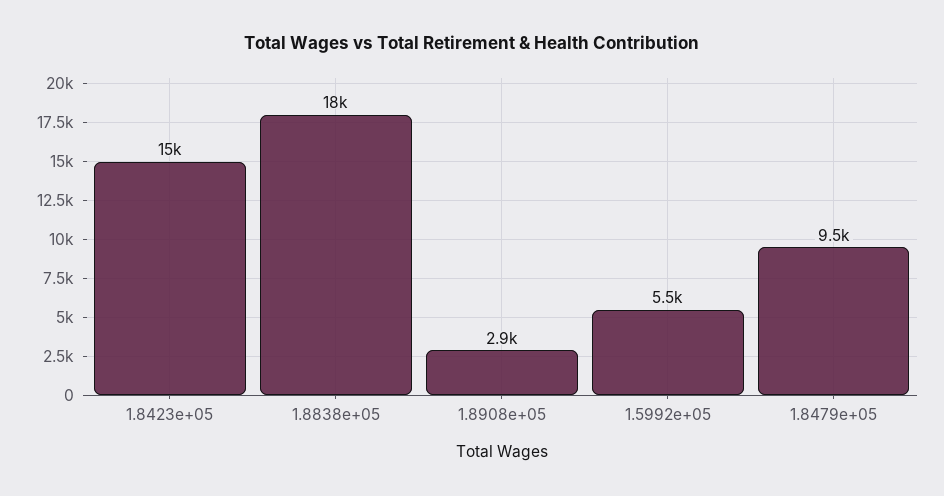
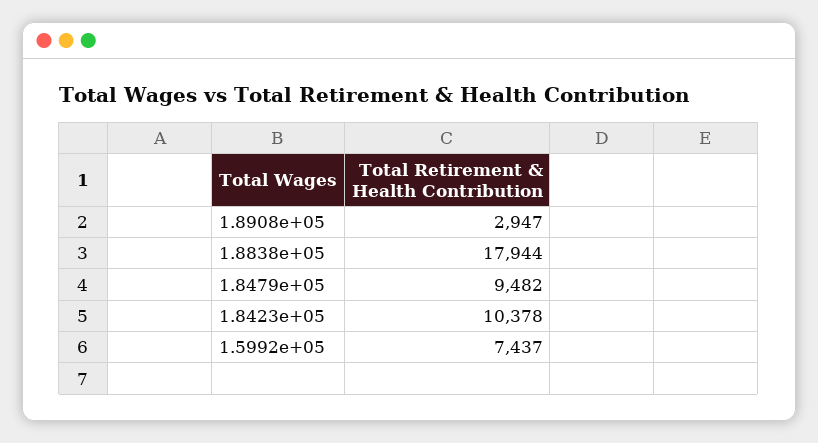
1.8423e+05: 15000 -> 10378
1.5992e+05: 5500 -> 7437

